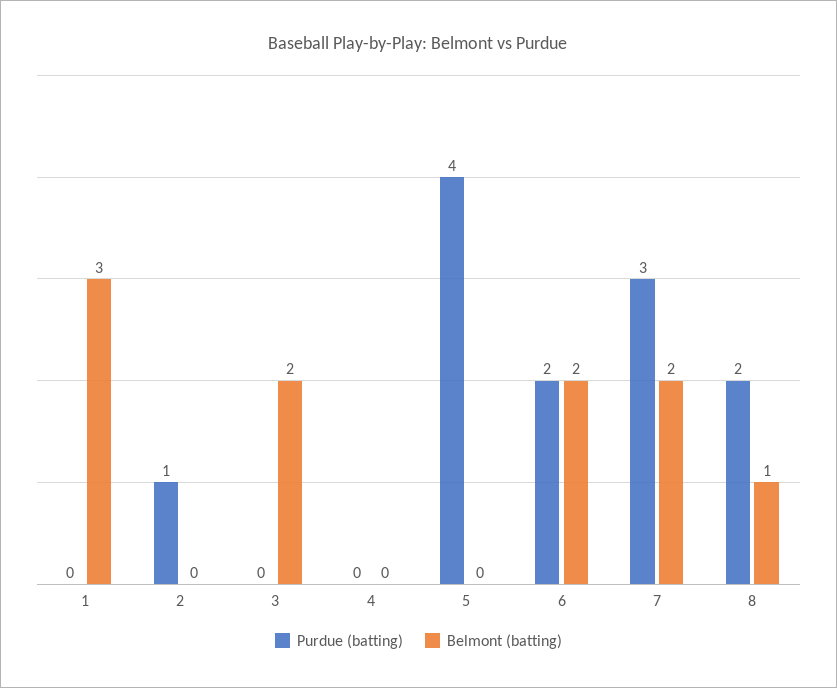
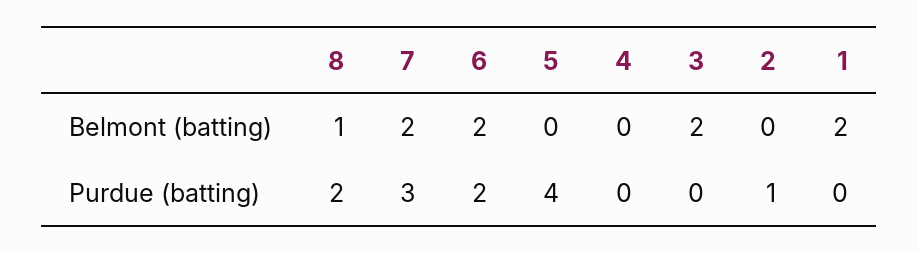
Belmont (batting), 1: 3 -> 2

